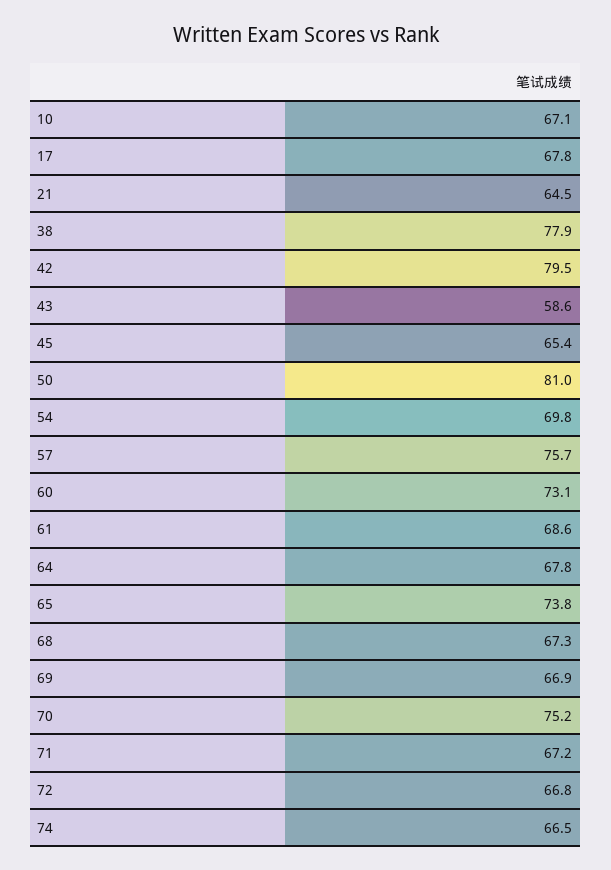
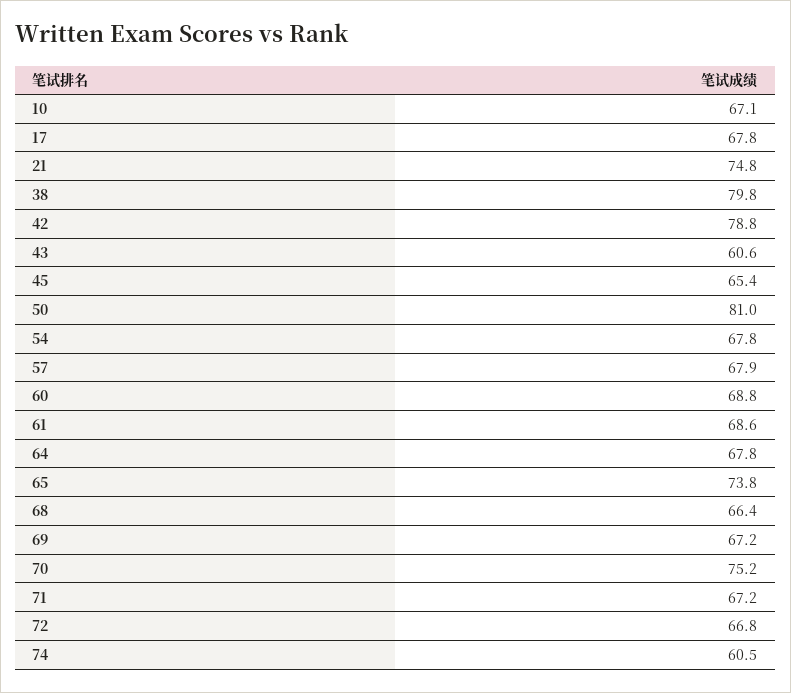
21: 64.5 -> 74.8
38: 77.9 -> 79.8
42: 79.5 -> 78.8
43: 58.6 -> 60.6
54: 69.8 -> 67.8
57: 75.7 -> 67.9
60: 73.1 -> 68.8
68: 67.3 -> 66.4
69: 66.9 -> 67.2
74: 66.5 -> 60.5

